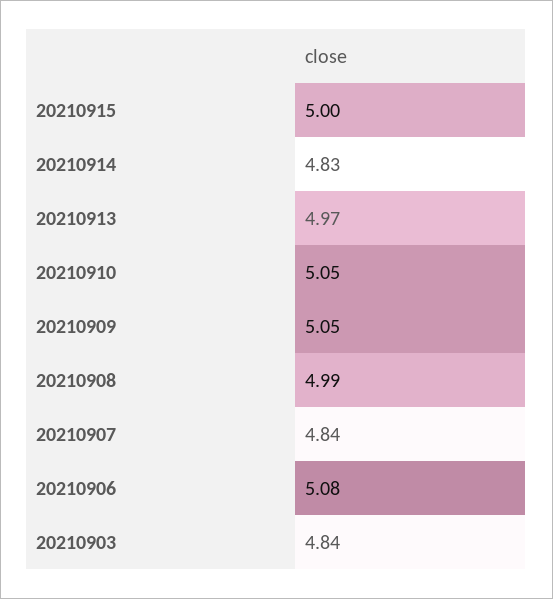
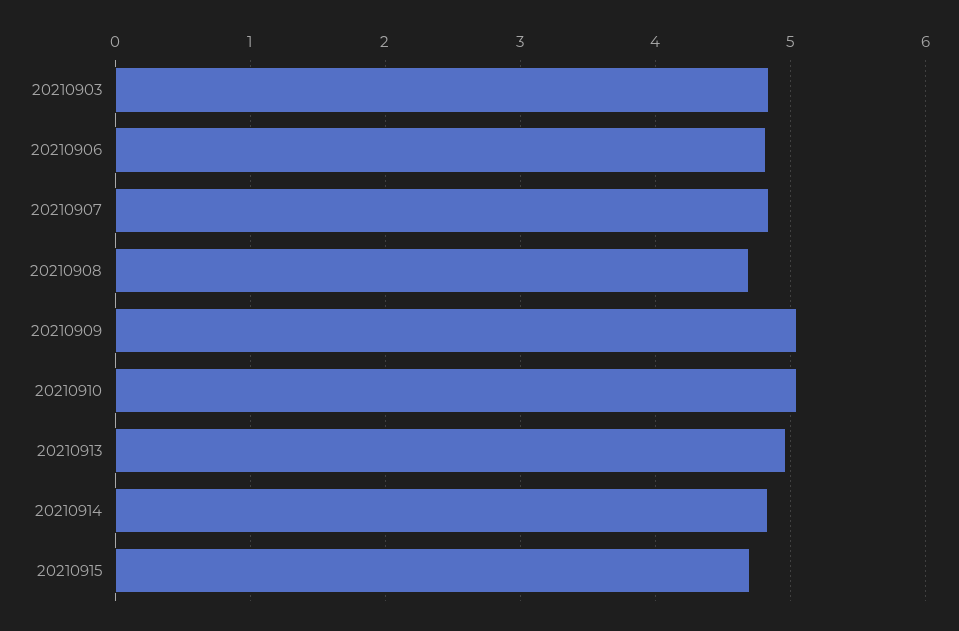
20210915: 5 -> 4.7
20210908: 4.99 -> 4.7
20210906: 5.08 -> 4.8

